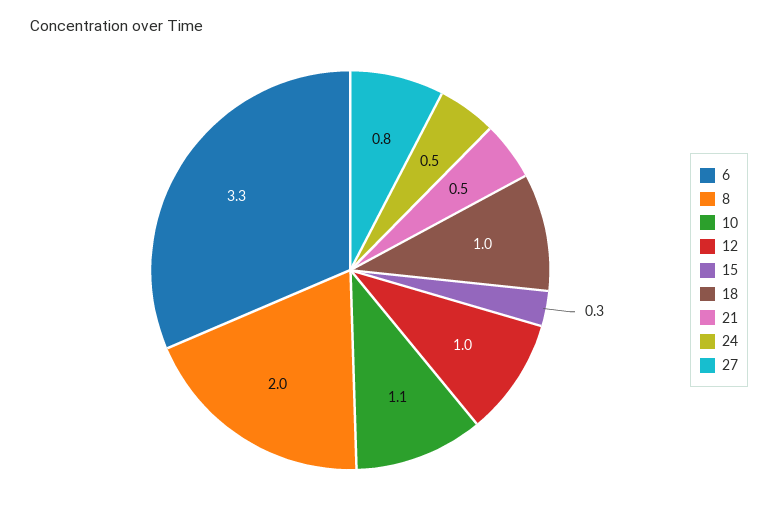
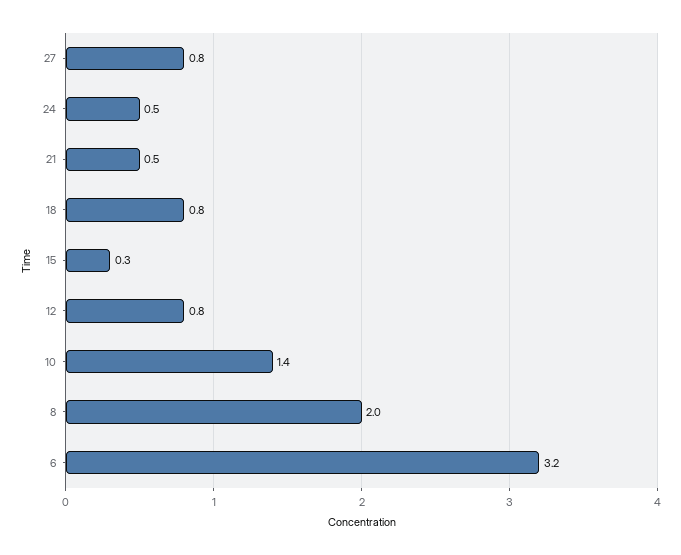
6: 3.3 -> 3.2
10: 1.1 -> 1.4
12: 1 -> 0.8
18: 1 -> 0.8

